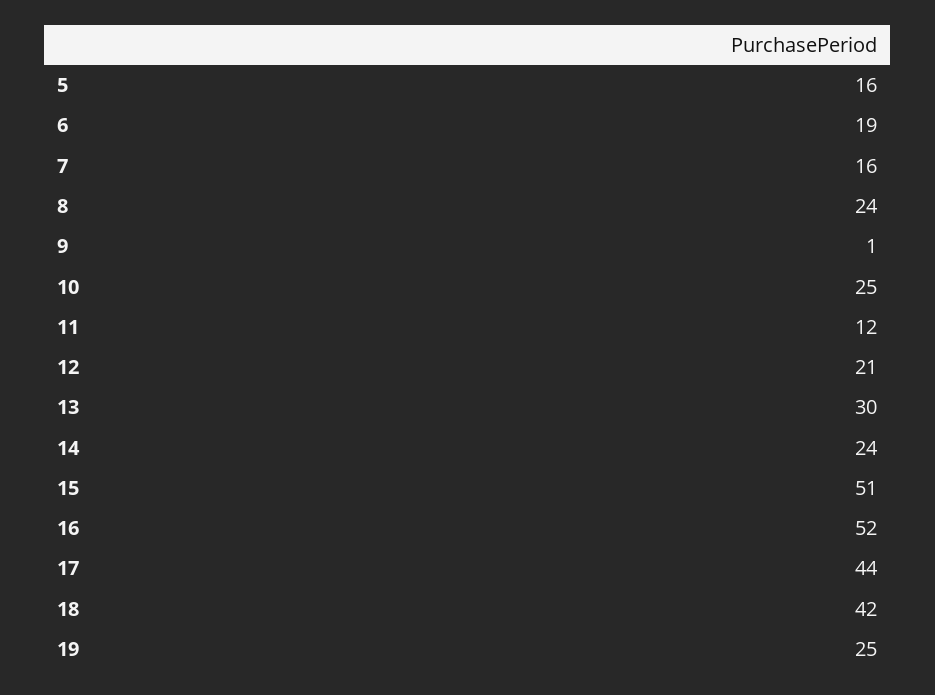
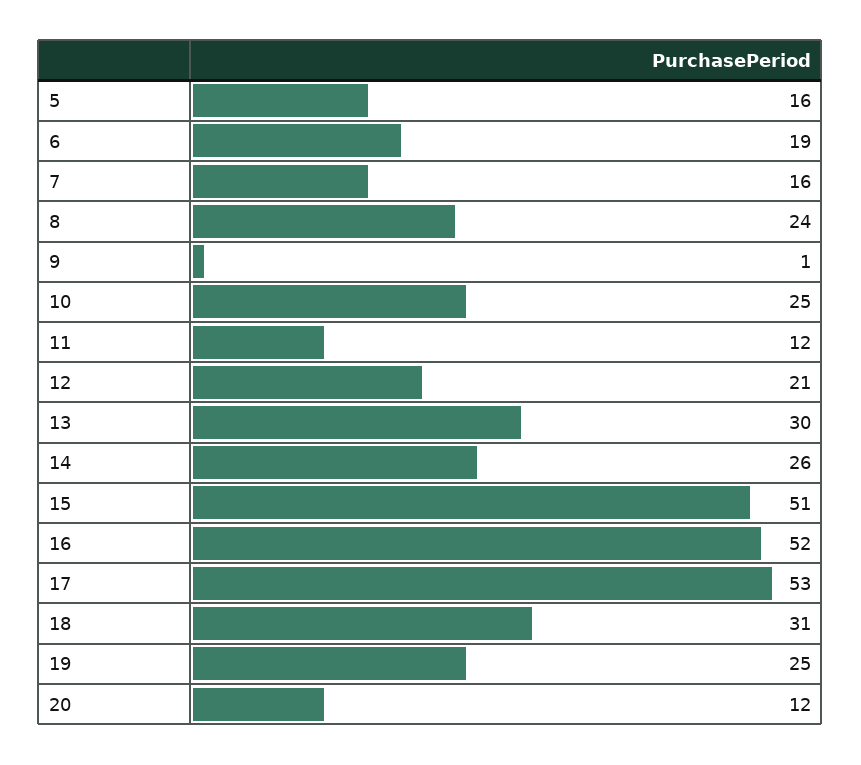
14: 24 -> 26
17: 44 -> 53
18: 42 -> 31
20: none -> 12

